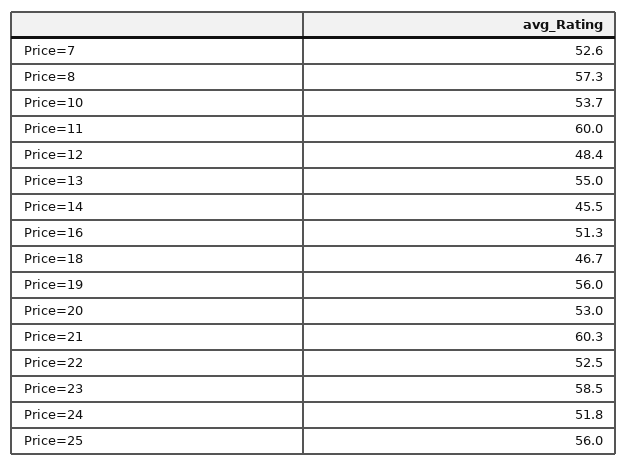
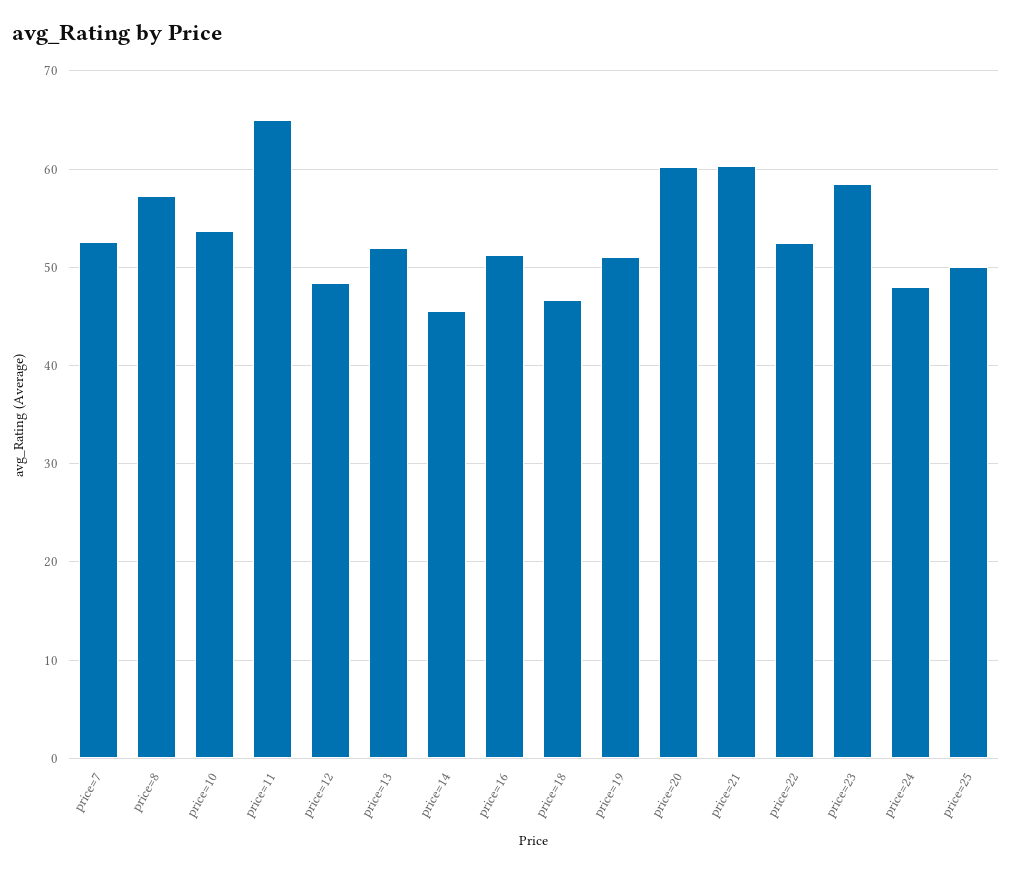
Price=11: 60 -> 65
Price=13: 55 -> 52
Price=19: 56 -> 51
Price=20: 53 -> 60
Price=24: 51.8 -> 48
Price=25: 56 -> 50

